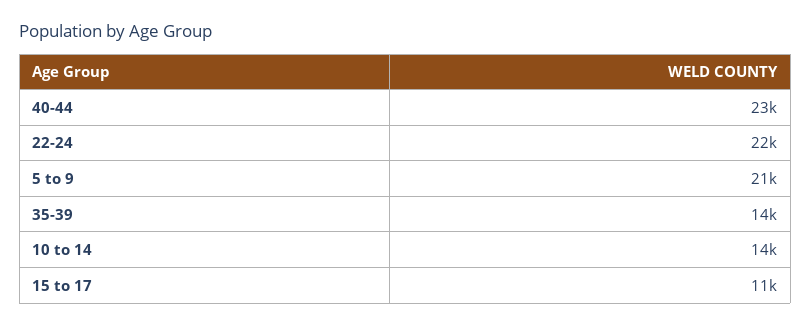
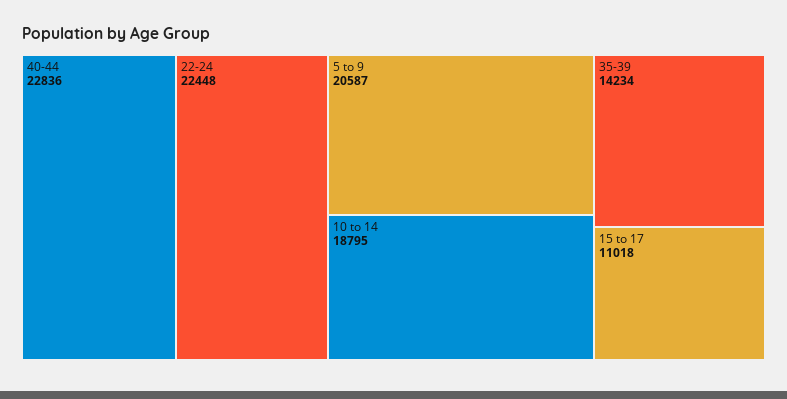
10 to 14: 14000 -> 18795

